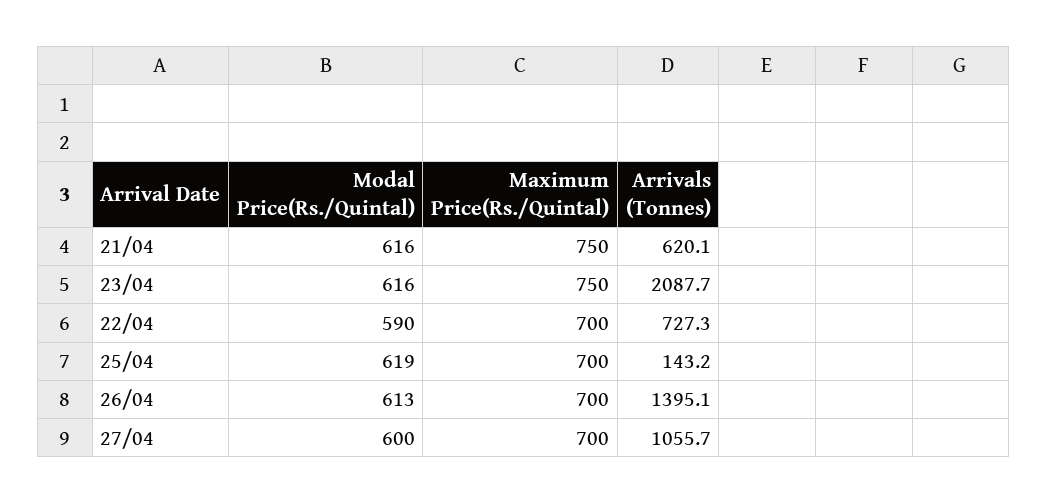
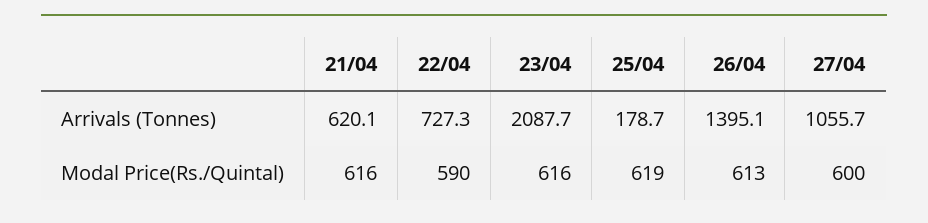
Maximum Price(Rs./Quintal), 21/04: 750 -> none
Maximum Price(Rs./Quintal), 23/04: 750 -> none
Maximum Price(Rs./Quintal), 22/04: 700 -> none
Maximum Price(Rs./Quintal), 25/04: 700 -> none
Arrivals (Tonnes), 25/04: 143.2 -> 178.7
Maximum Price(Rs./Quintal), 26/04: 700 -> none
Maximum Price(Rs./Quintal), 27/04: 700 -> none

